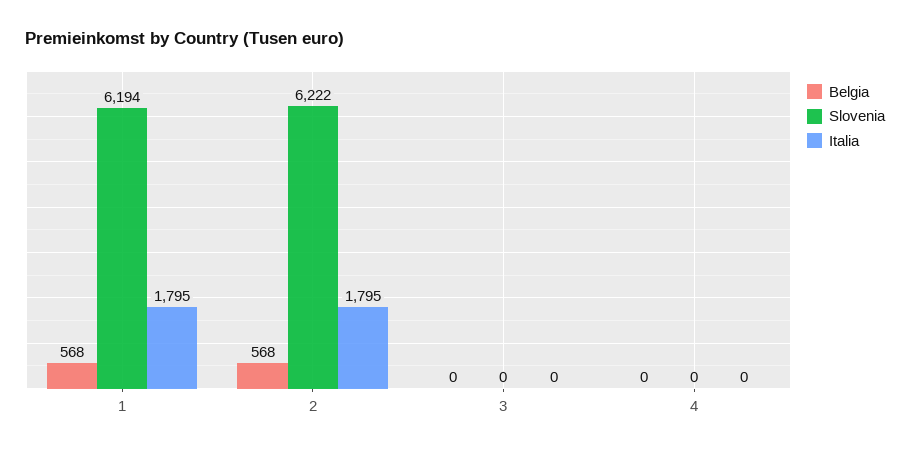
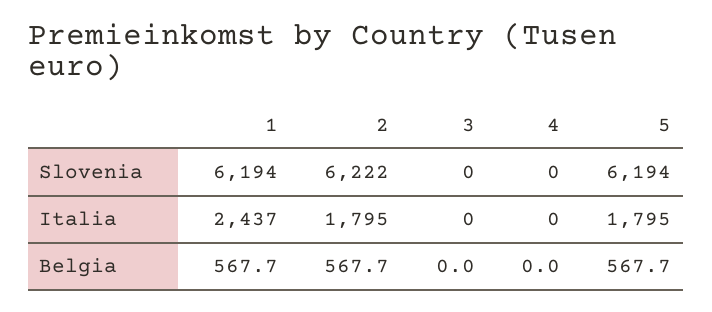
Italia, 1: 1795 -> 2437
Slovenia, 5: none -> 6194
Italia, 5: none -> 1795
Belgia, 5: none -> 567.7

